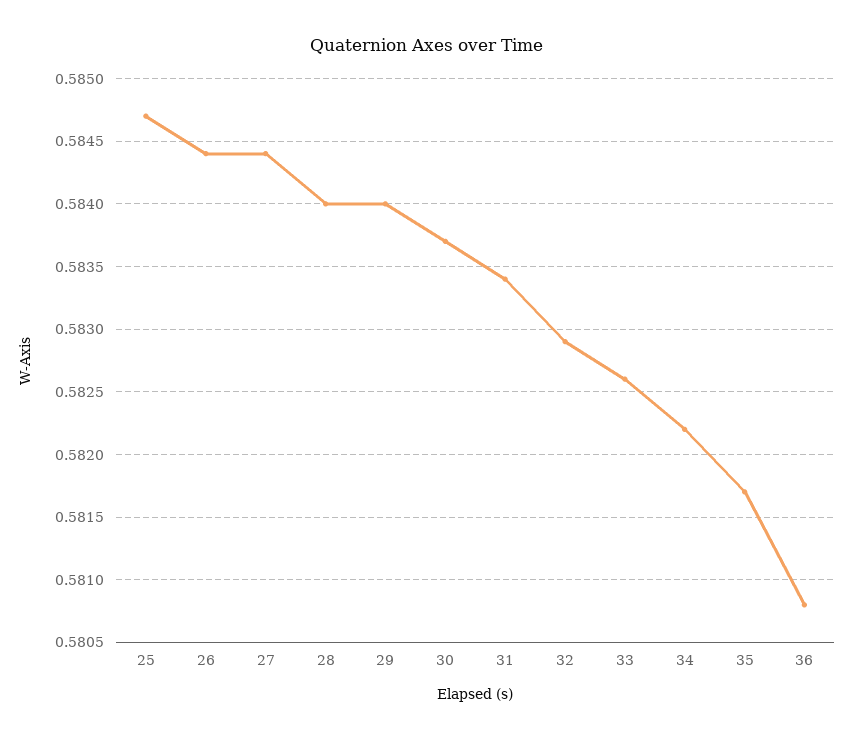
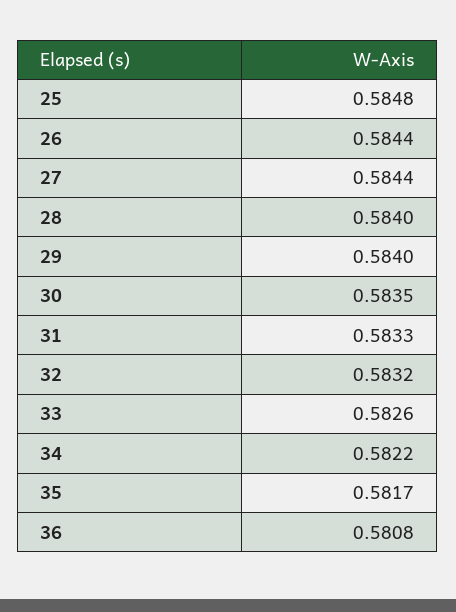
25: 0.5847 -> 0.5848
30: 0.5837 -> 0.5835
31: 0.5834 -> 0.5833
32: 0.5829 -> 0.5832

